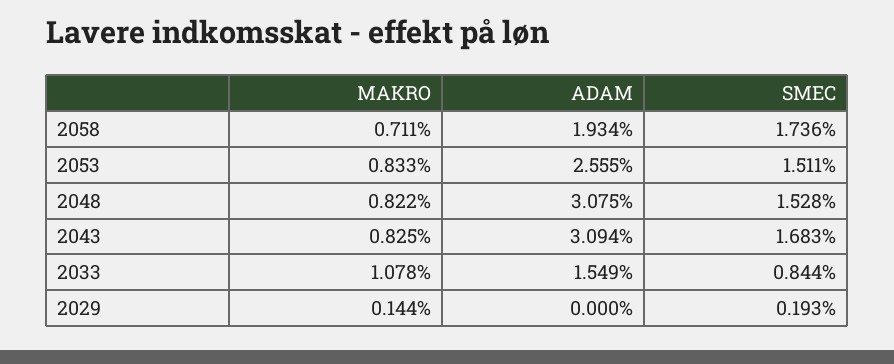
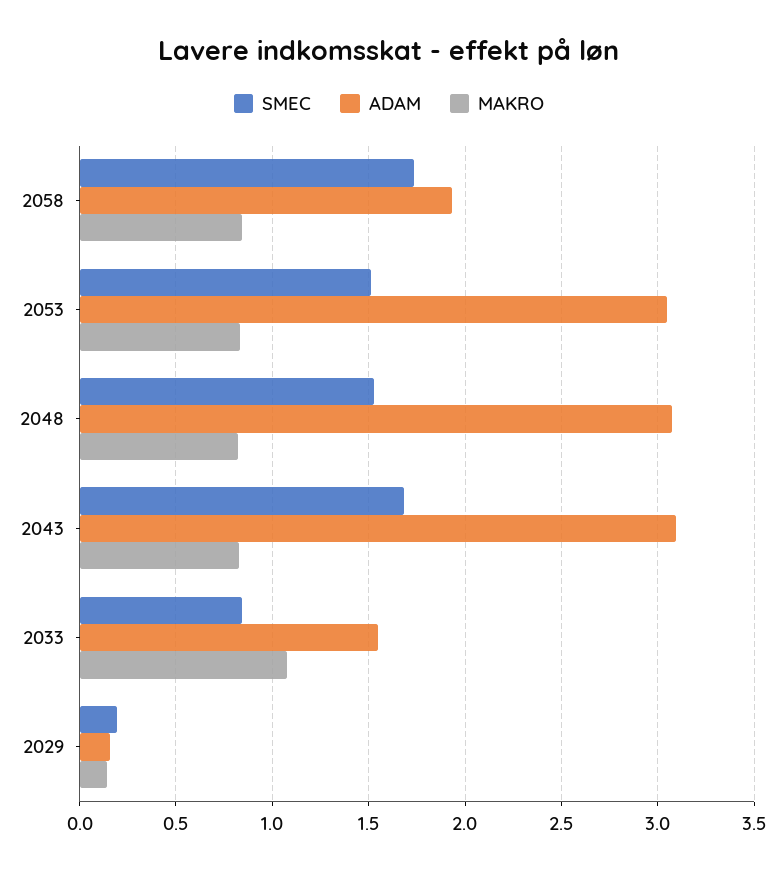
MAKRO, 2058: 0.711 -> 0.85
ADAM, 2053: 2.555 -> 3.05
ADAM, 2029: 0 -> 0.15

